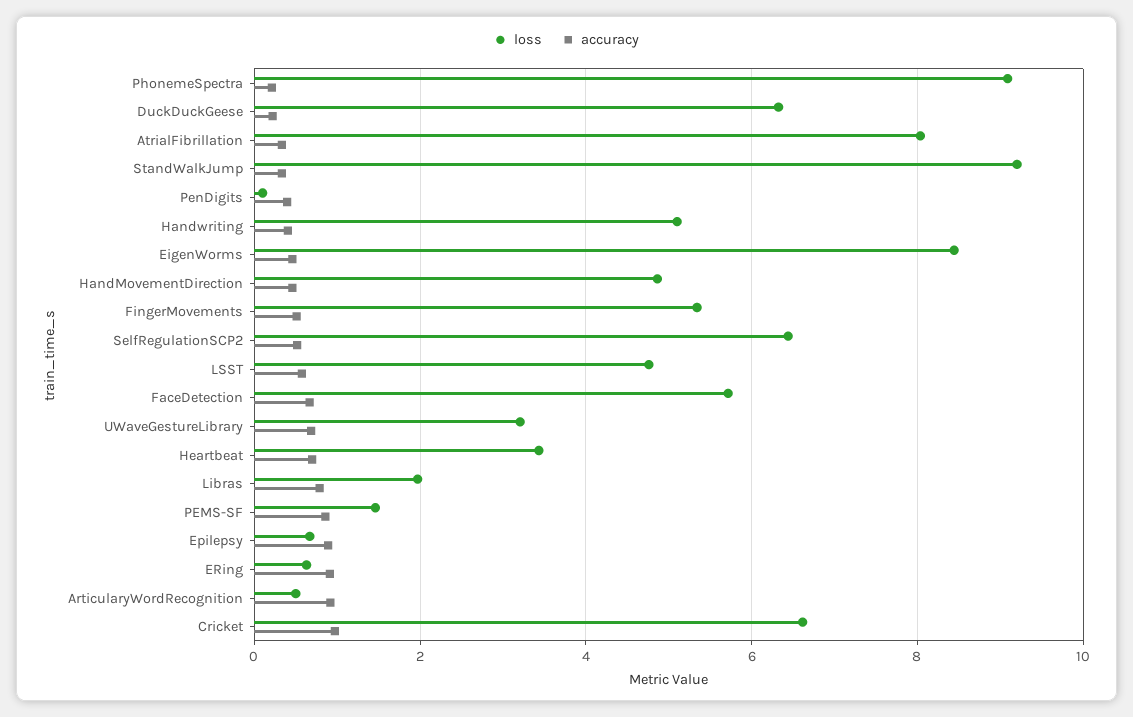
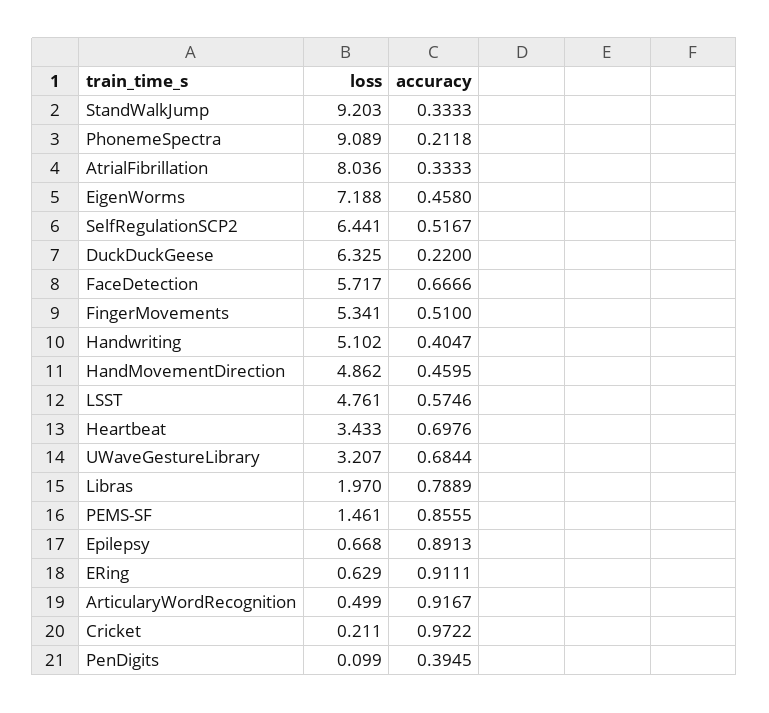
loss, EigenWorms: 8.4 -> 7.188
loss, Cricket: 6.6 -> 0.211

